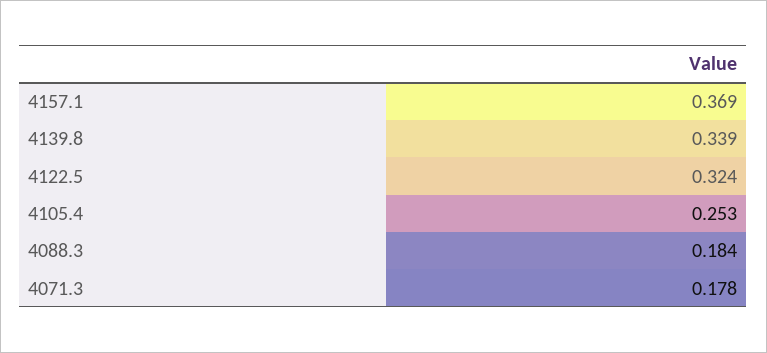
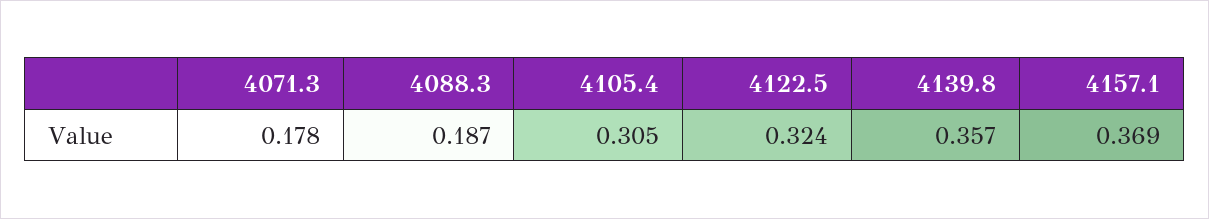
4139.8: 0.339 -> 0.357
4105.4: 0.253 -> 0.305
4088.3: 0.184 -> 0.187

